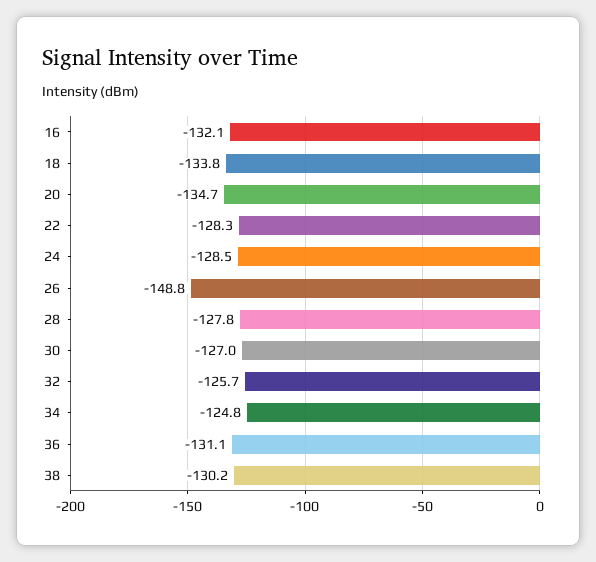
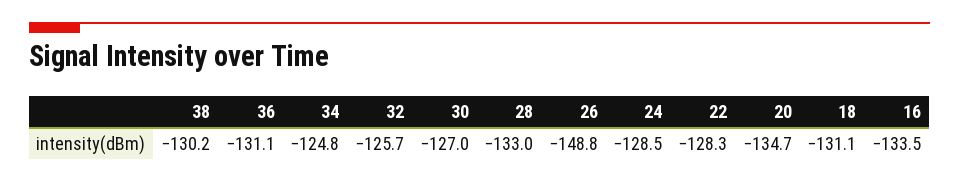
16: -132.1 -> -133.5
18: -133.8 -> -131.1
28: -127.8 -> -133

